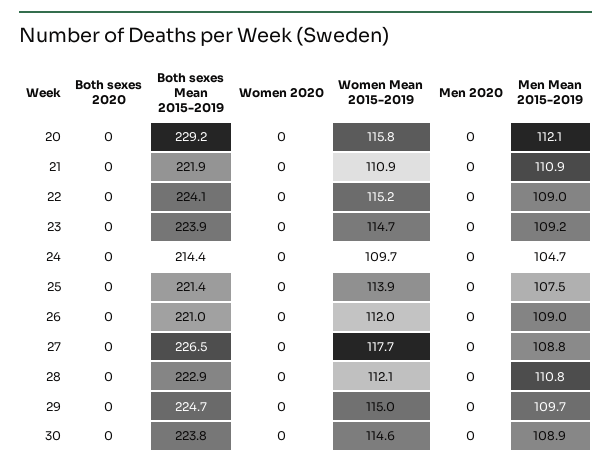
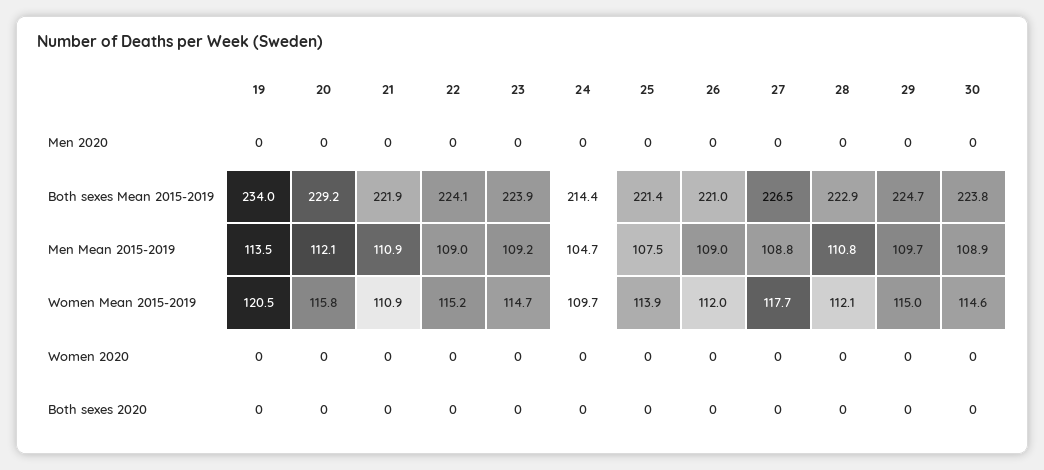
Men 2020, 19: none -> 0
Both sexes Mean 2015-2019, 19: none -> 234
Men Mean 2015-2019, 19: none -> 113.5
Women Mean 2015-2019, 19: none -> 120.5
Women 2020, 19: none -> 0
Both sexes 2020, 19: none -> 0

